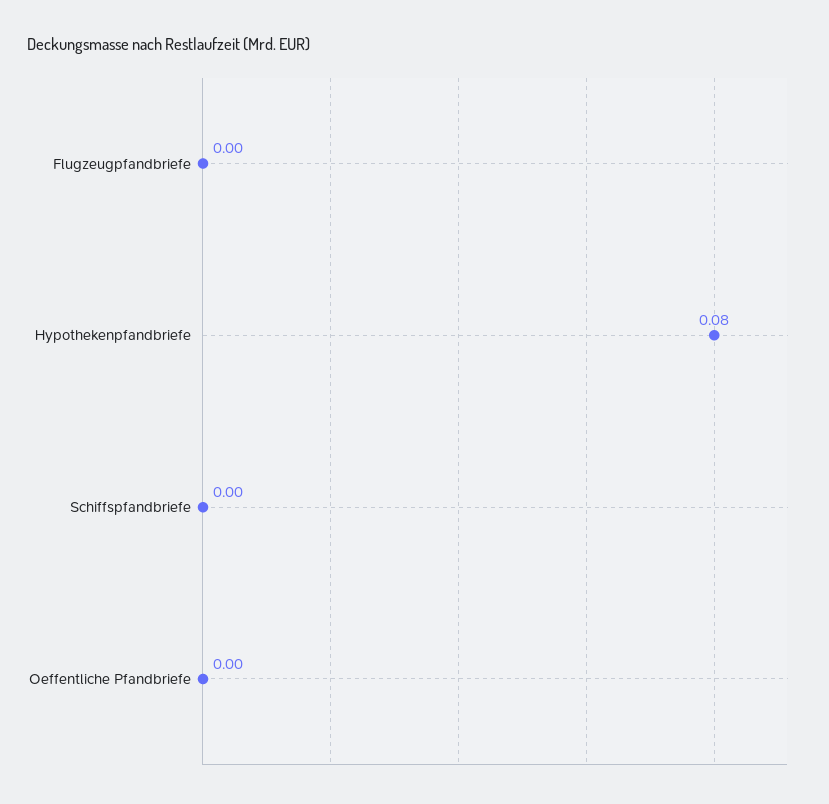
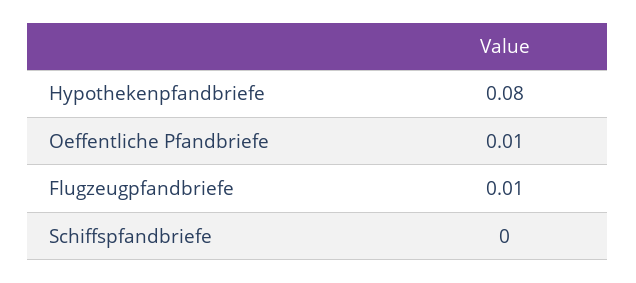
Flugzeugpfandbriefe: 0 -> 0.01
Oeffentliche Pfandbriefe: 0 -> 0.01

